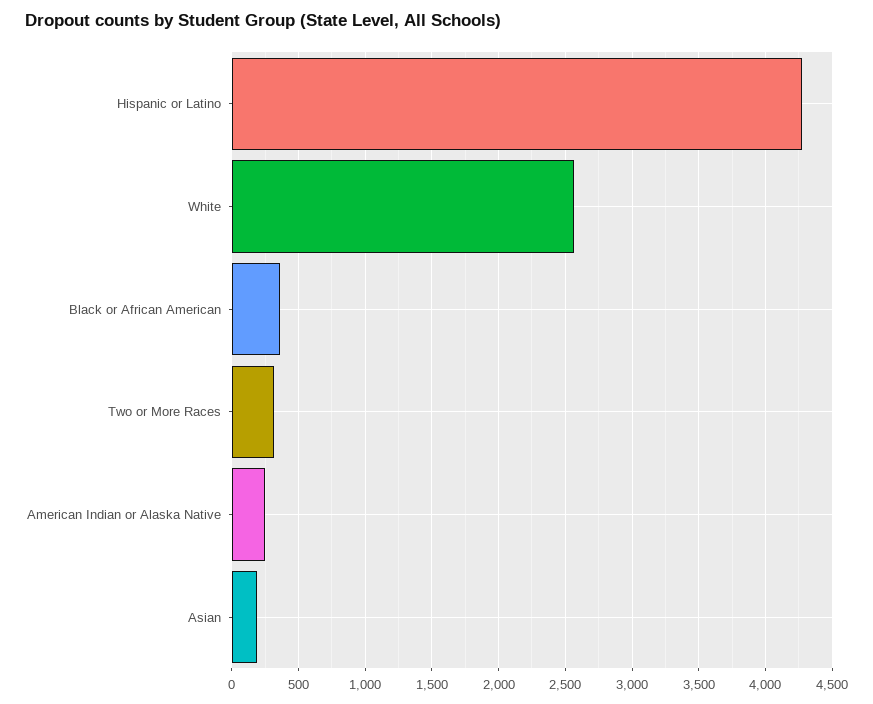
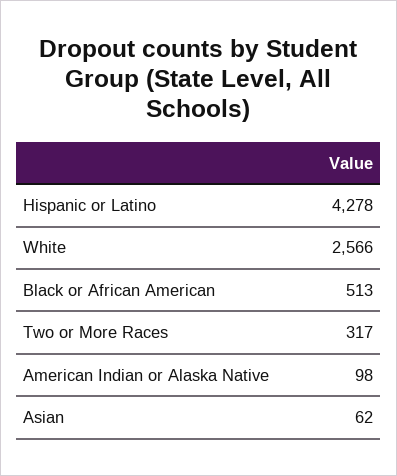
Black or African American: 350 -> 513
American Indian or Alaska Native: 250 -> 98
Asian: 200 -> 62

